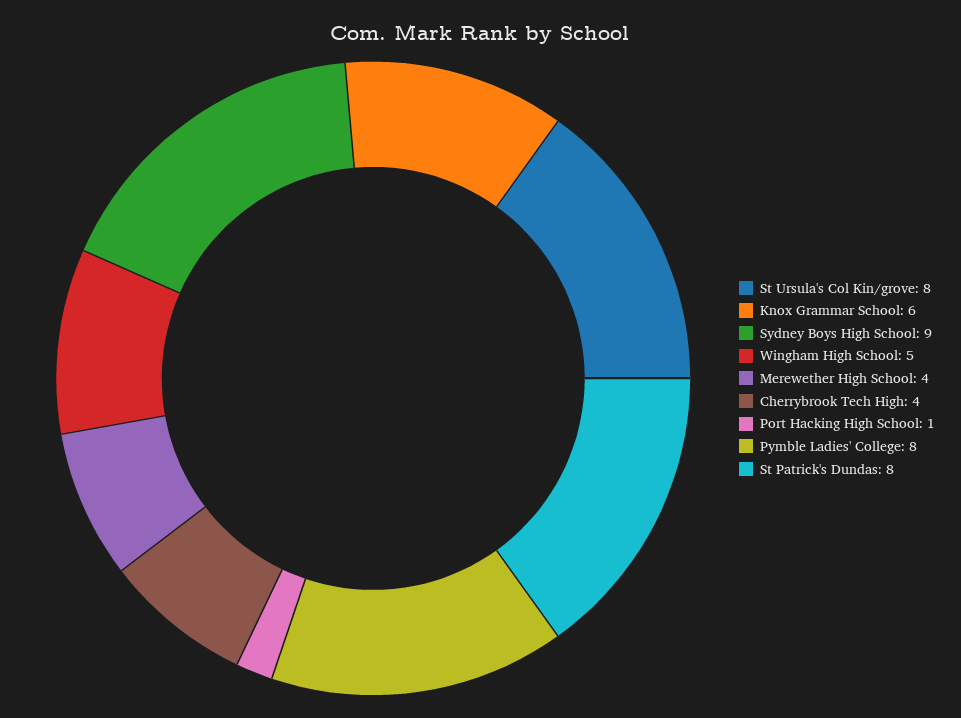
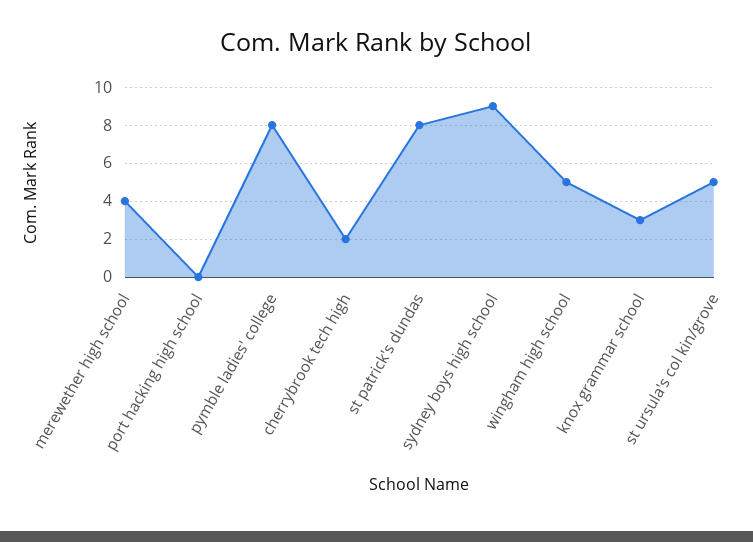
St Ursula's Col Kin/grove: 8 -> 5
Knox Grammar School: 6 -> 3
Cherrybrook Tech High: 4 -> 2
Port Hacking High School: 1 -> 0

